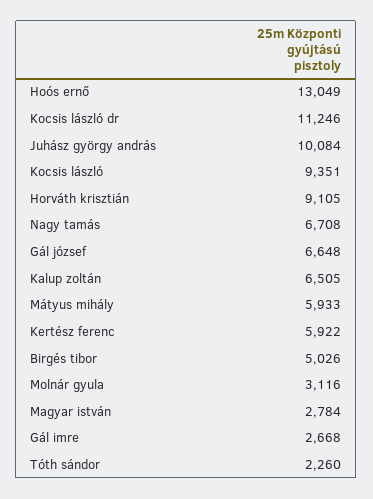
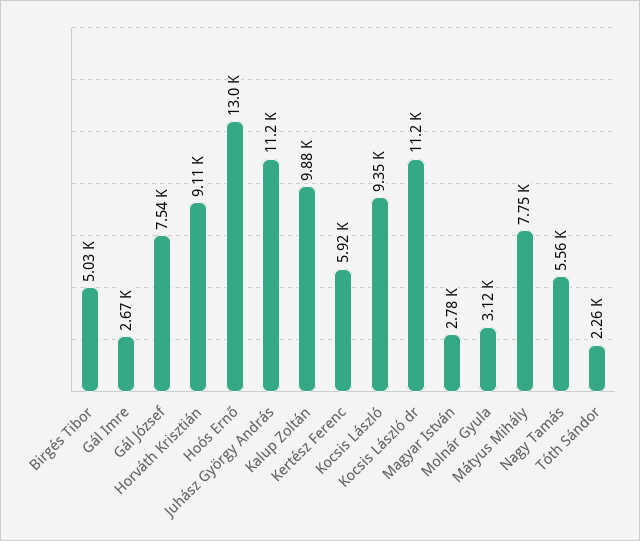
Juhász györgy andrás: 10084 -> 11200
Nagy tamás: 6708 -> 5560
Gál józsef: 6648 -> 7540
Kalup zoltán: 6505 -> 9880
Mátyus mihály: 5933 -> 7750

